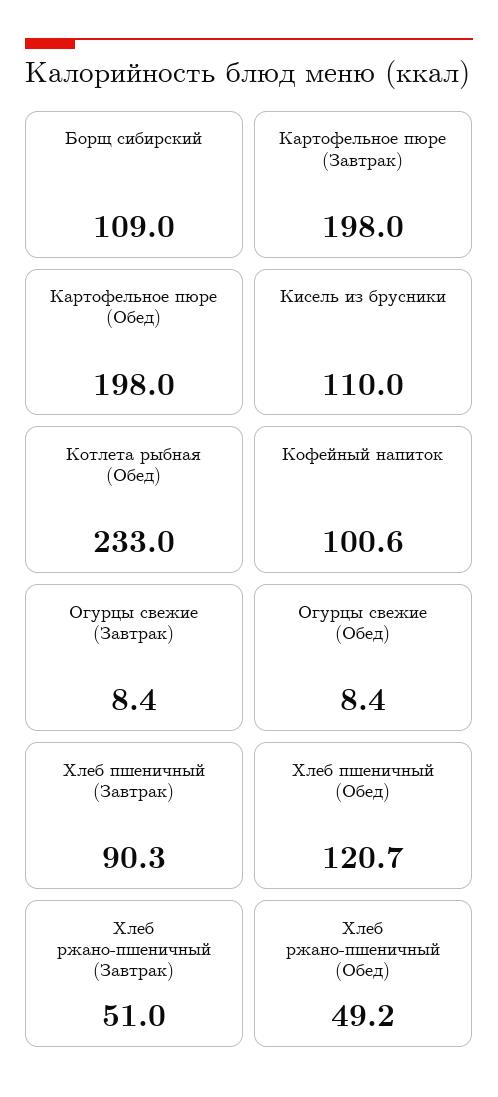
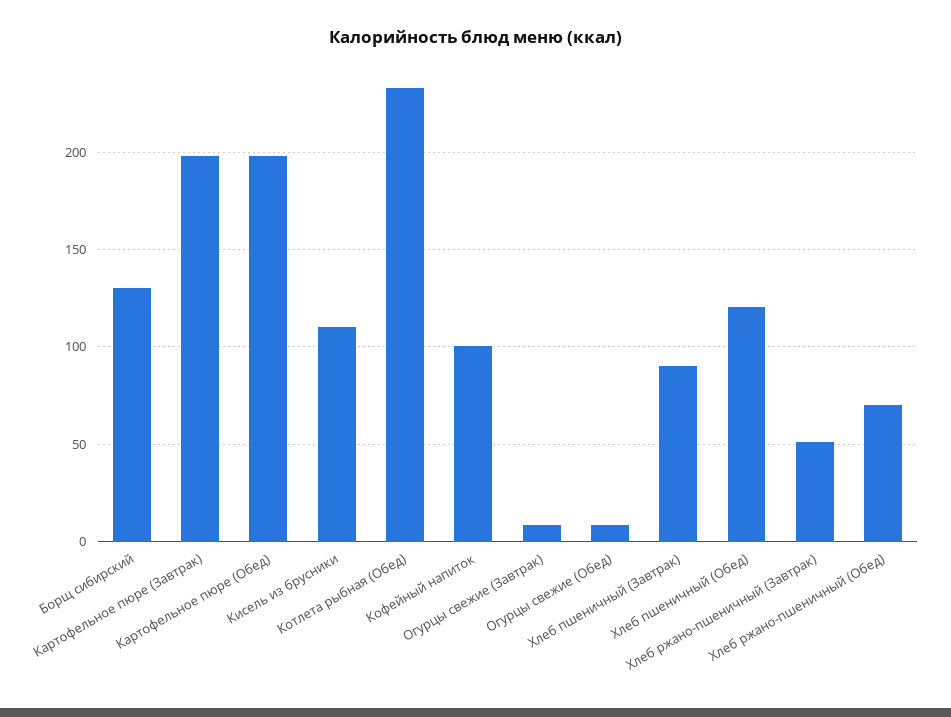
Борщ сибирский: 109 -> 130
Хлеб ржано-пшеничный (Обед): 49.2 -> 70

